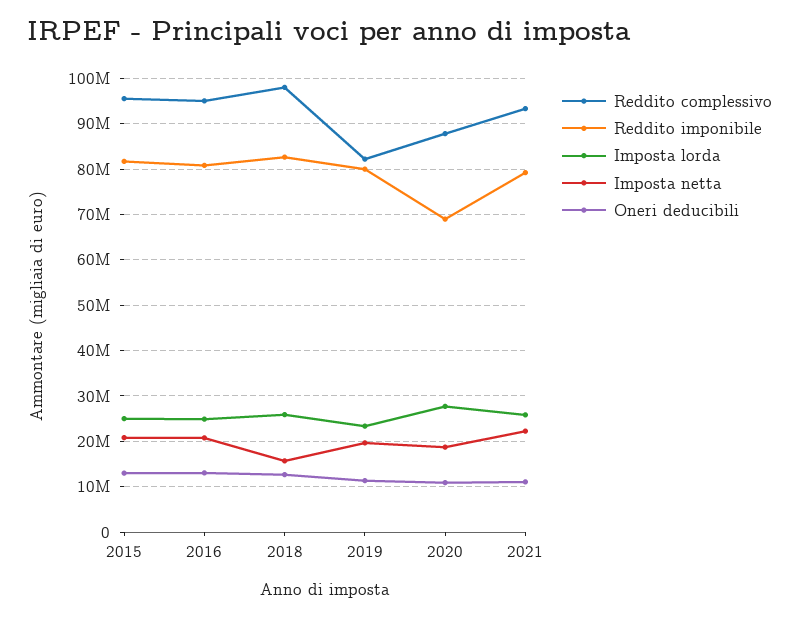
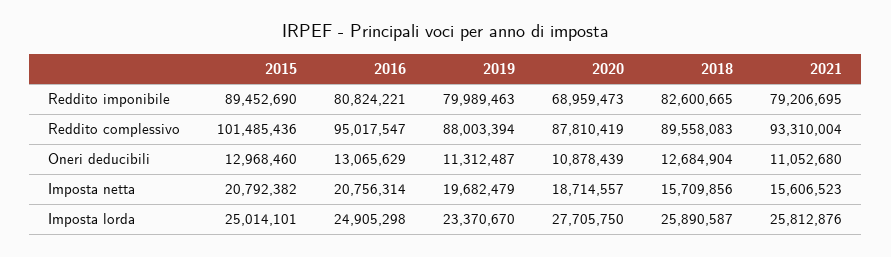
Reddito complessivo, 2015: 96000000 -> 101485436
Reddito imponibile, 2015: 82000000 -> 89452690
Reddito complessivo, 2018: 98000000 -> 89558083
Reddito complessivo, 2019: 82000000 -> 88003394
Imposta netta, 2021: 22000000 -> 15606523

